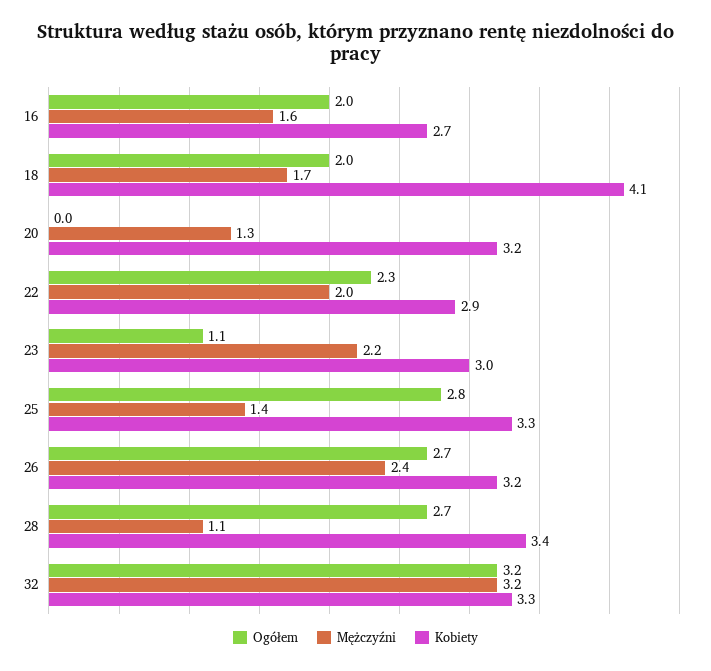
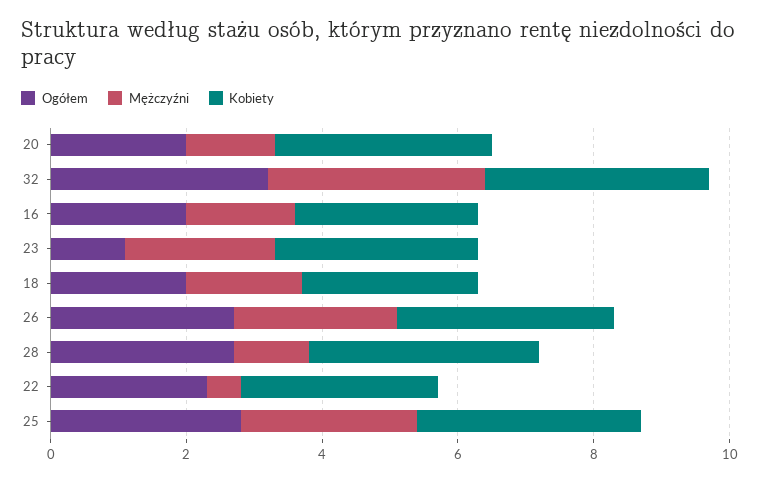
Kobiety, 18: 4.1 -> 2.5
Ogółem, 20: 0 -> 2
Mężczyźni, 22: 2 -> 0.5
Mężczyźni, 25: 1.4 -> 2.5

